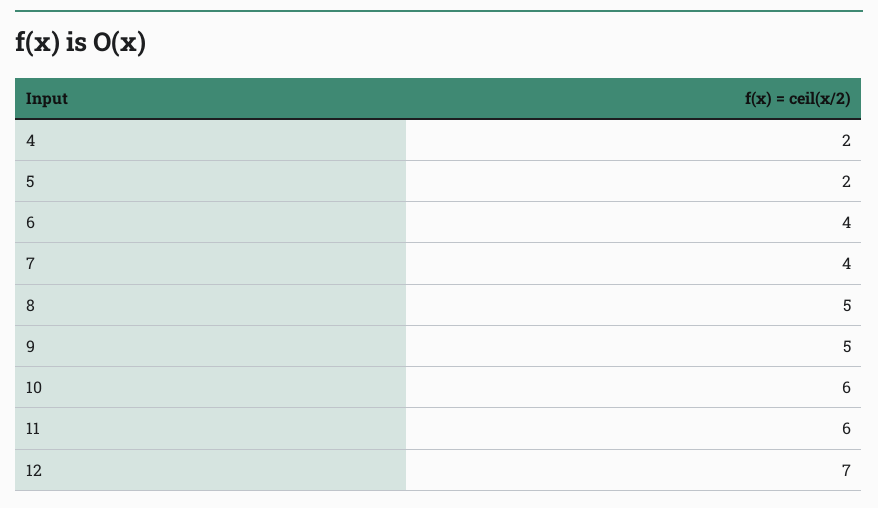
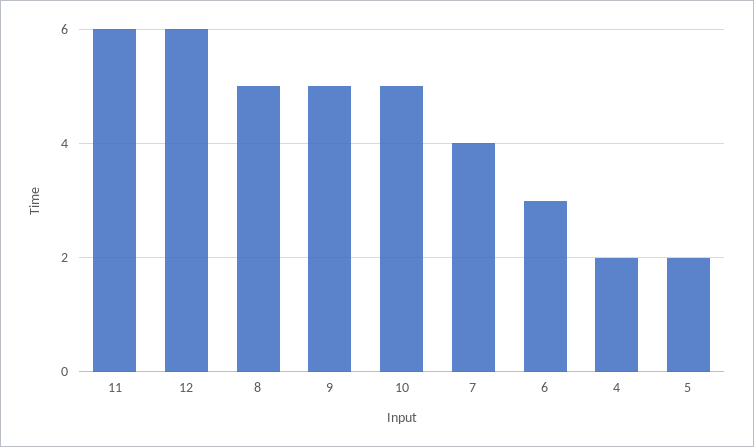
6: 4 -> 3
10: 6 -> 5
12: 7 -> 6

